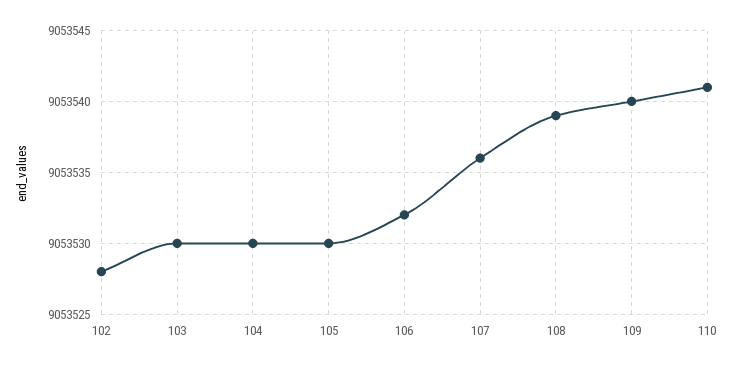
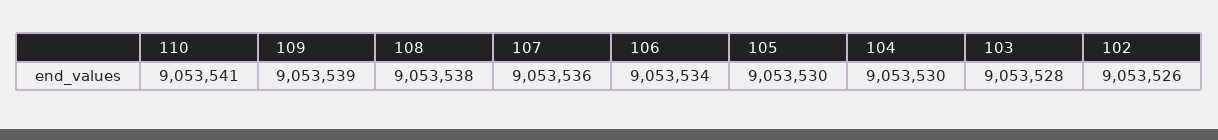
102: 9053528 -> 9053526
103: 9053530 -> 9053528
106: 9053532 -> 9053534
108: 9053539 -> 9053538
109: 9053540 -> 9053539

